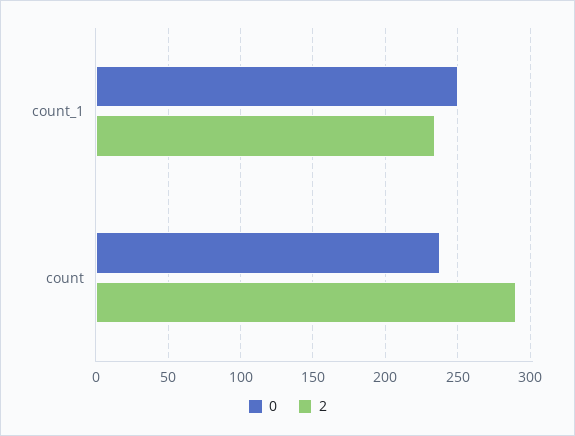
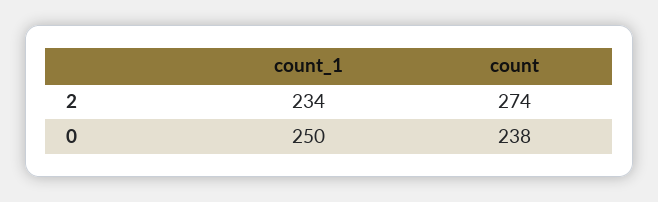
2, count: 290 -> 274

